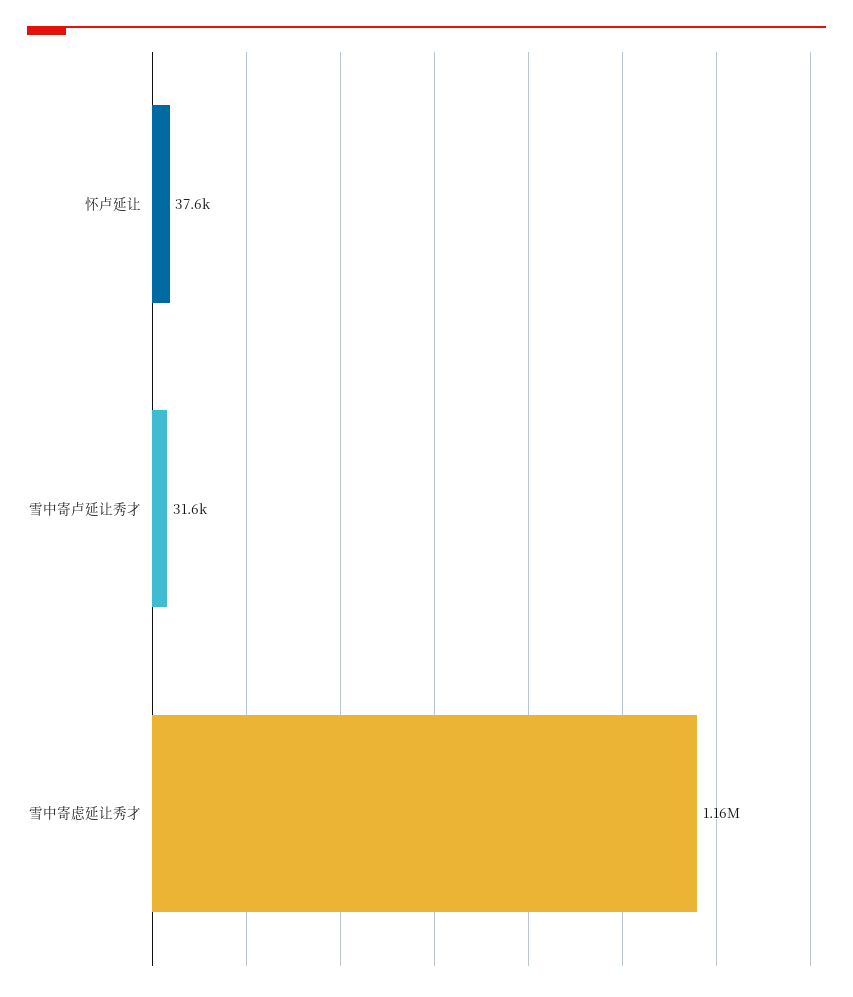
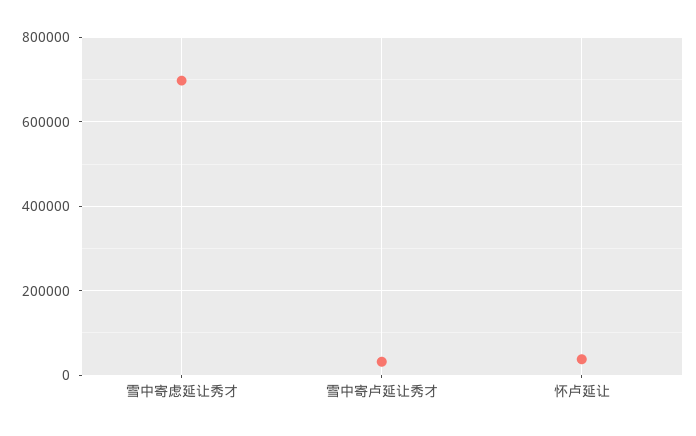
雪中寄虑延让秀才: 1160000 -> 700000

